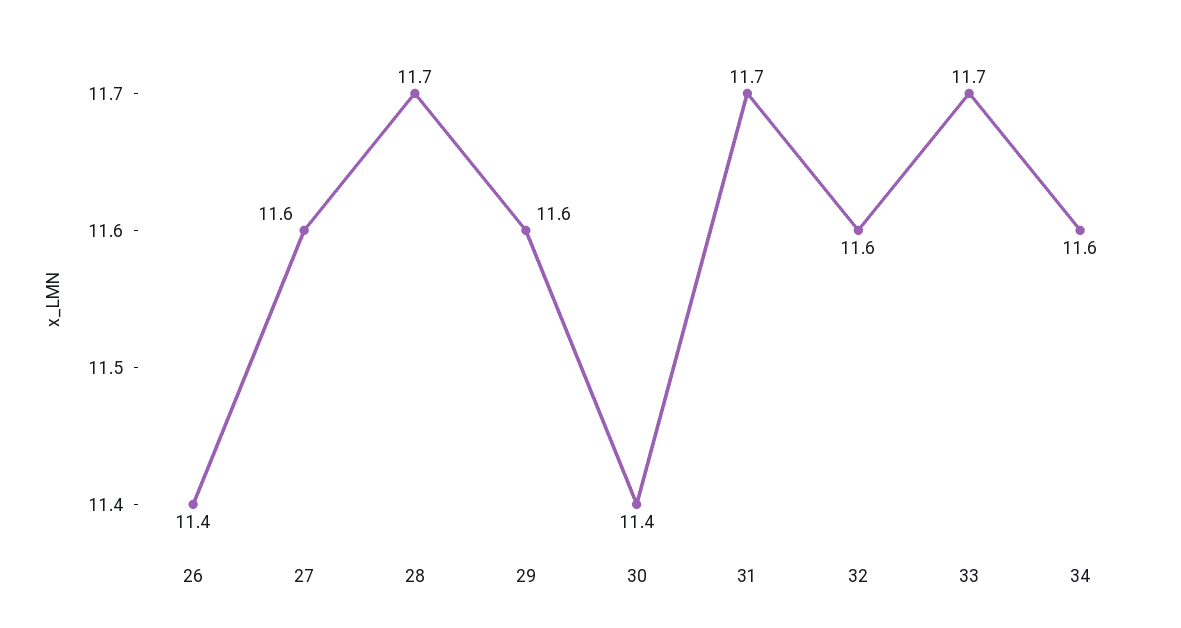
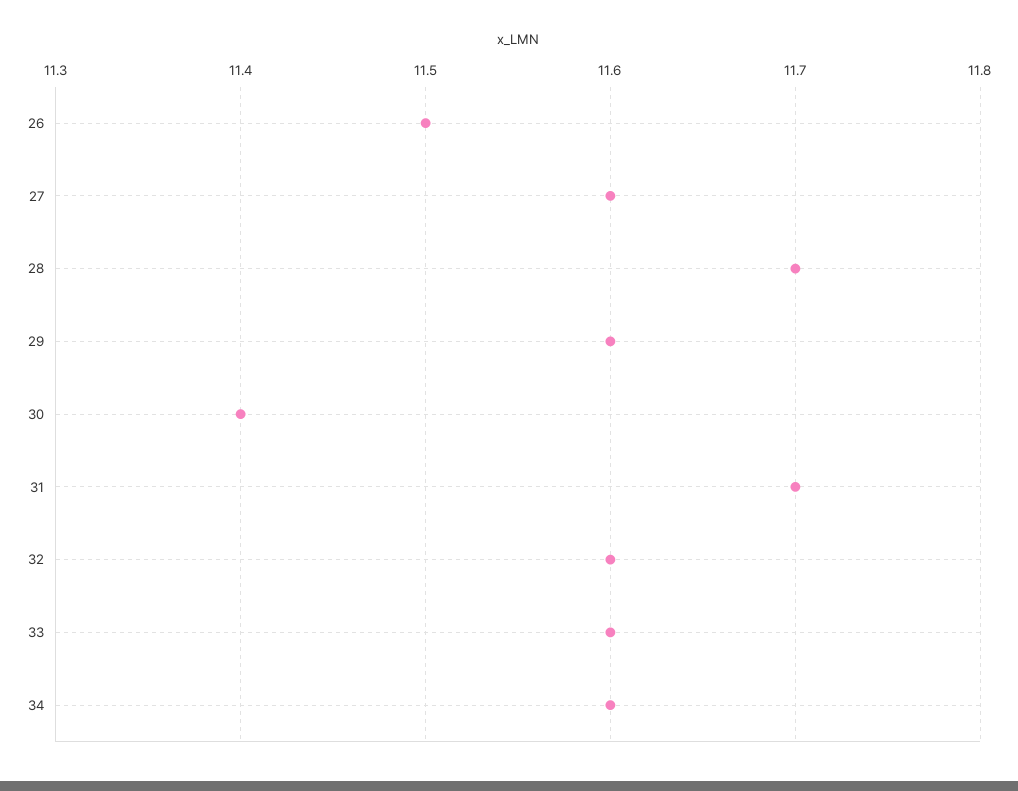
26: 11.4 -> 11.5
33: 11.7 -> 11.6

